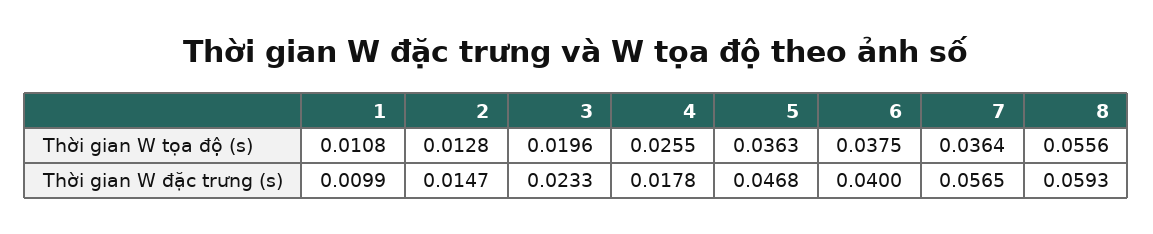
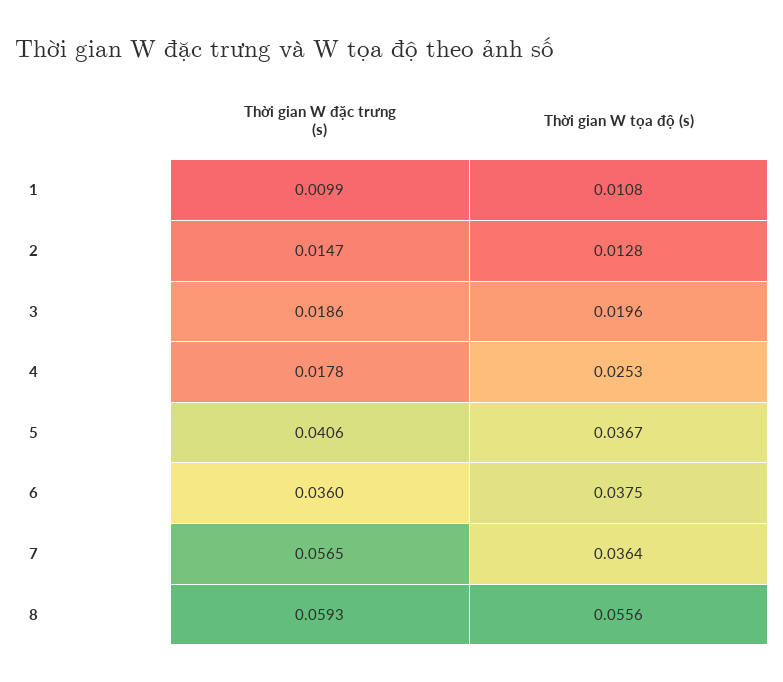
4, Thời gian W tọa độ (s): 0.0255 -> 0.0253
5, Thời gian W tọa độ (s): 0.0363 -> 0.0367
3, Thời gian W đặc trưng (s): 0.0233 -> 0.0186
5, Thời gian W đặc trưng (s): 0.0468 -> 0.0406
6, Thời gian W đặc trưng (s): 0.04 -> 0.036

